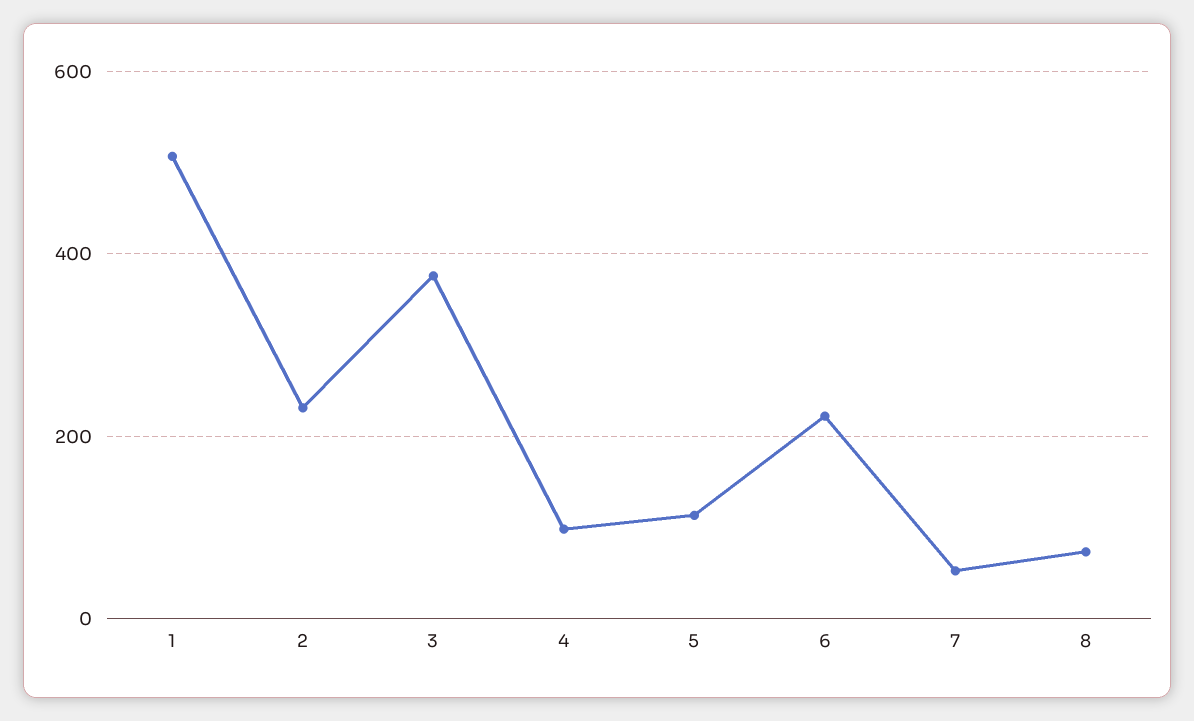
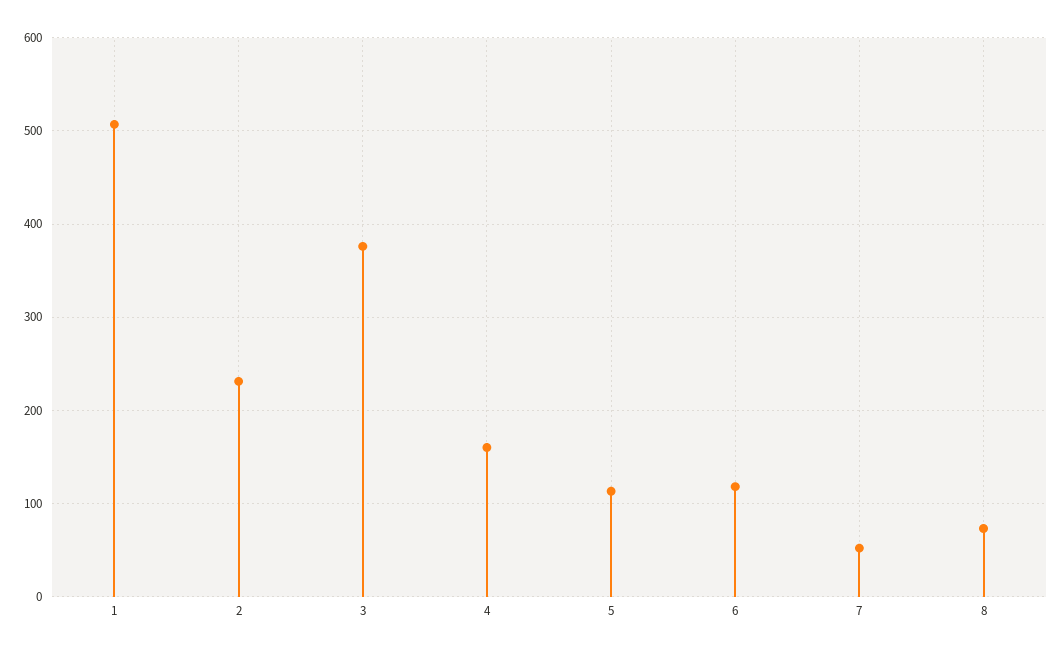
4: 100 -> 160
6: 220 -> 120

